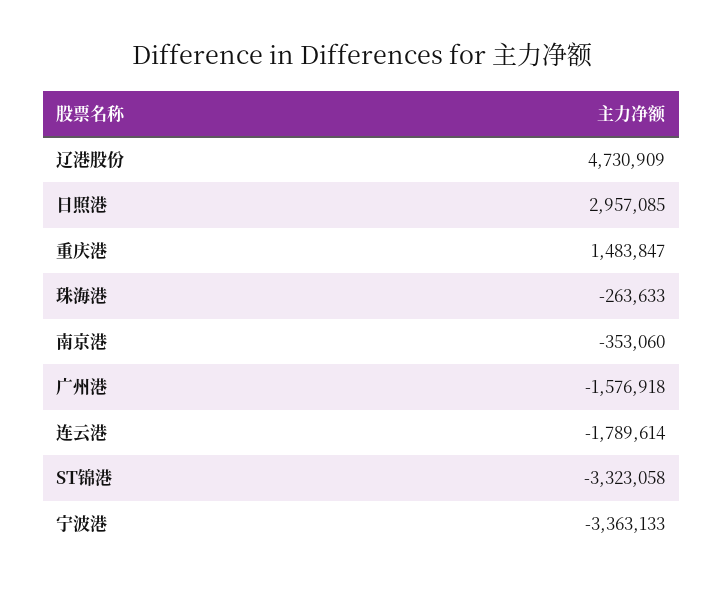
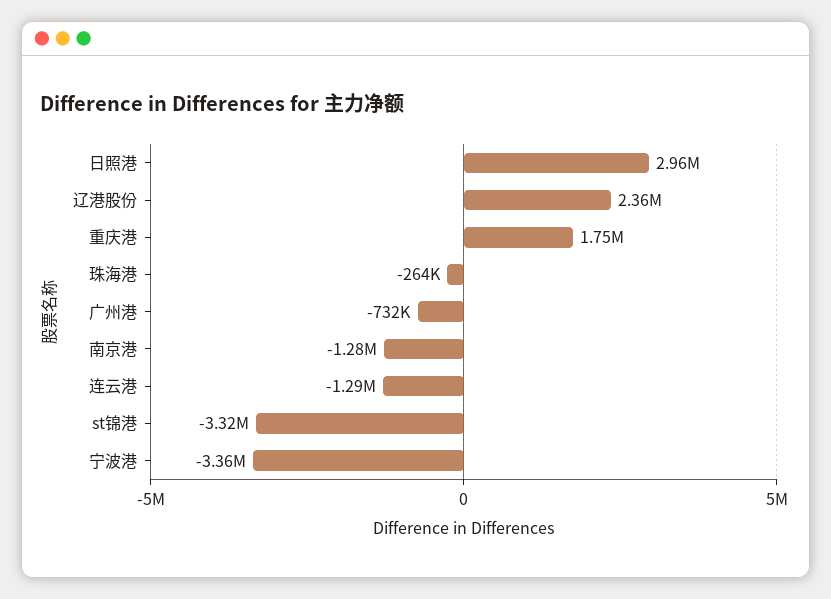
辽港股份: 4730909 -> 2360000
重庆港: 1483847 -> 1750000
南京港: -353060 -> -1280000
广州港: -1576918 -> -732000
连云港: -1789614 -> -1290000

